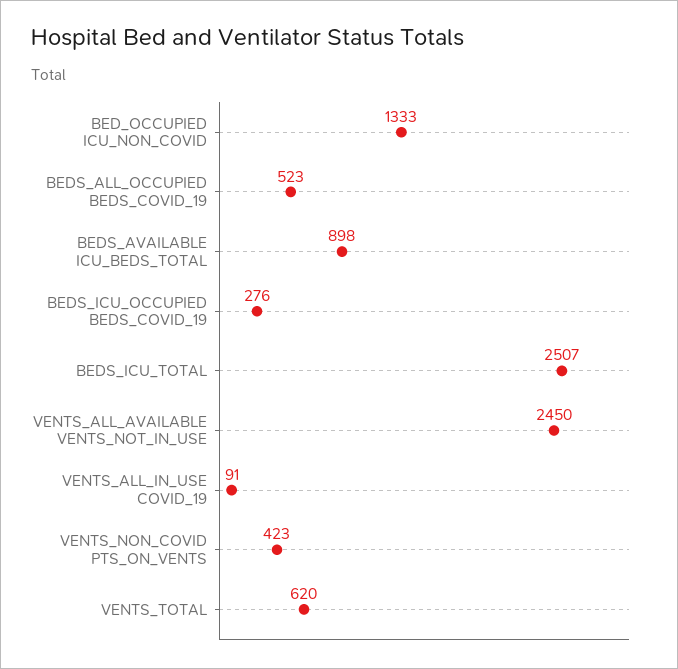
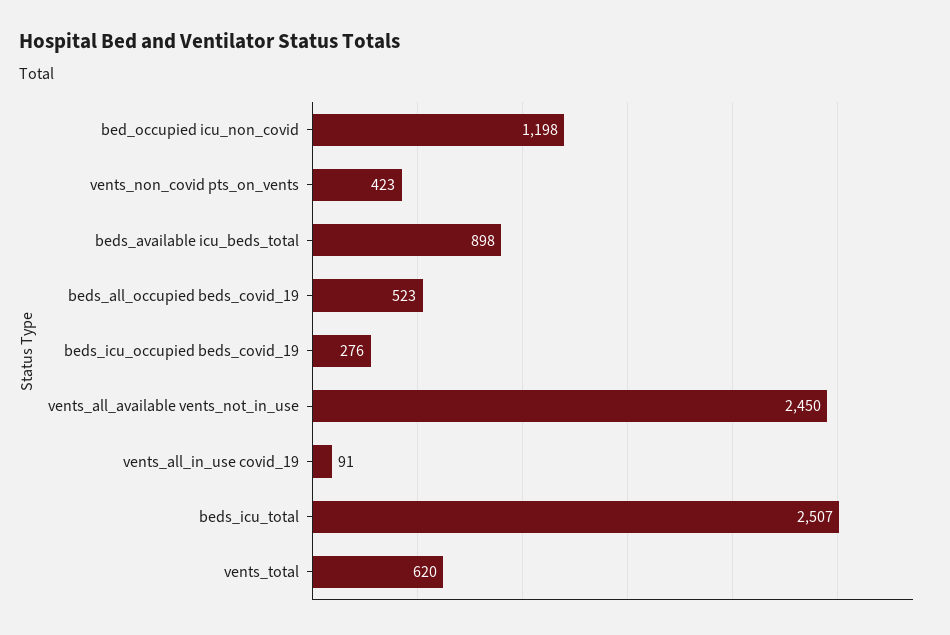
BED_OCCUPIED ICU_NON_COVID: 1333 -> 1198

